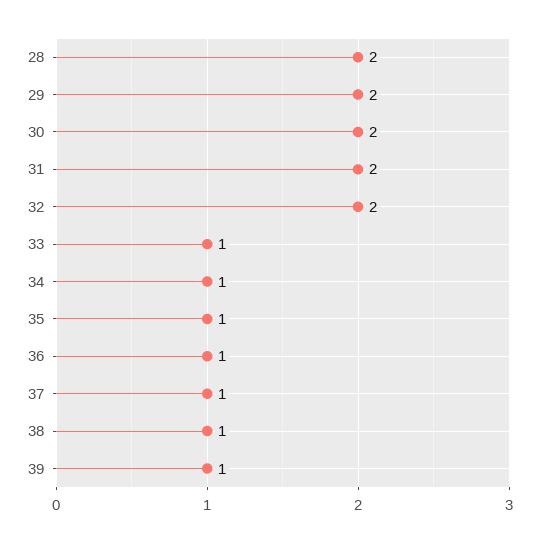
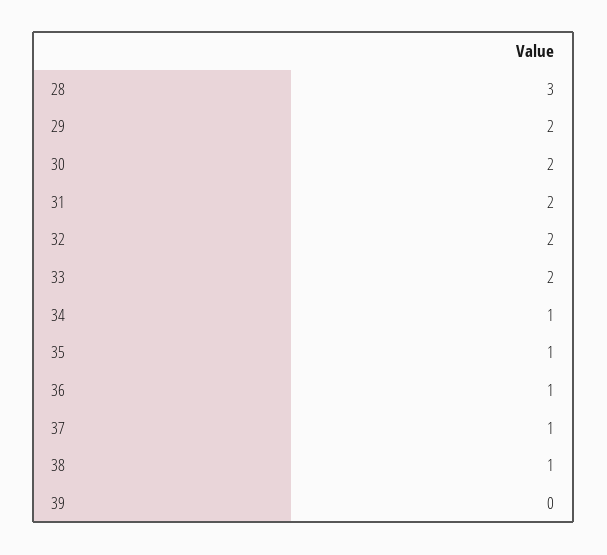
28: 2 -> 3
33: 1 -> 2
39: 1 -> 0

